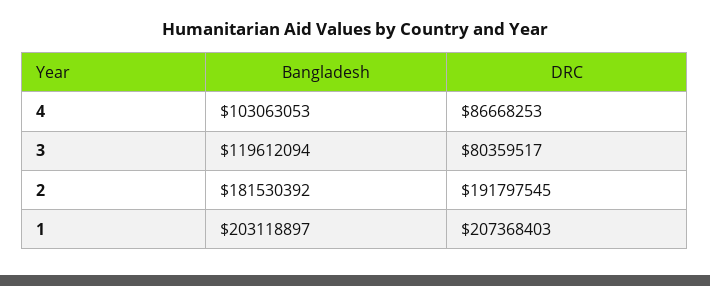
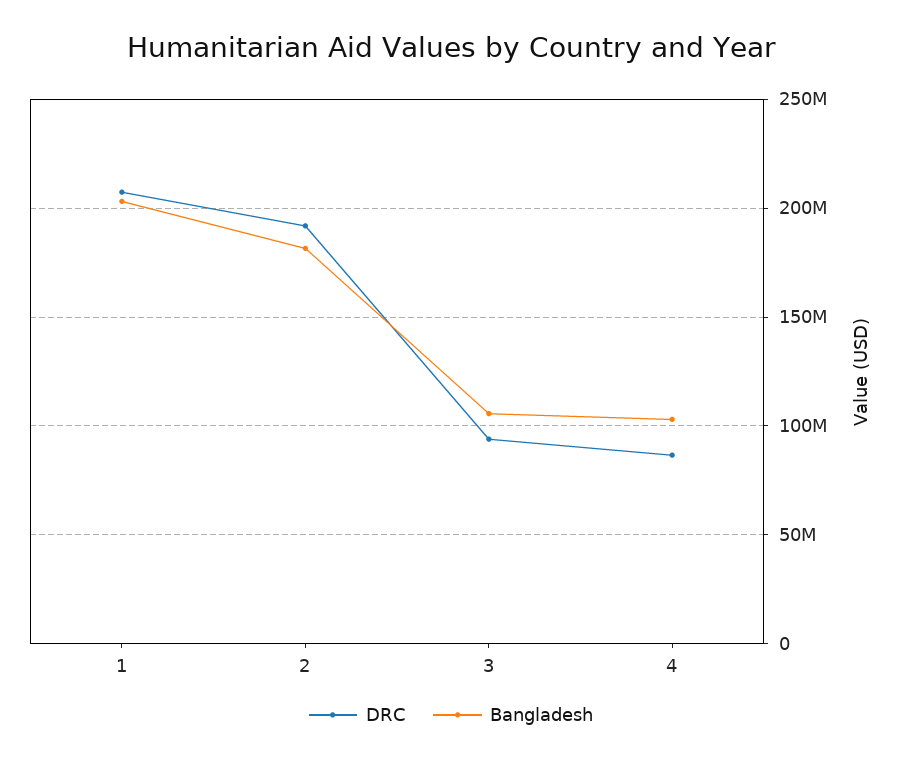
Bangladesh, 3: 119612094 -> 105000000
DRC, 3: 80359517 -> 95000000

